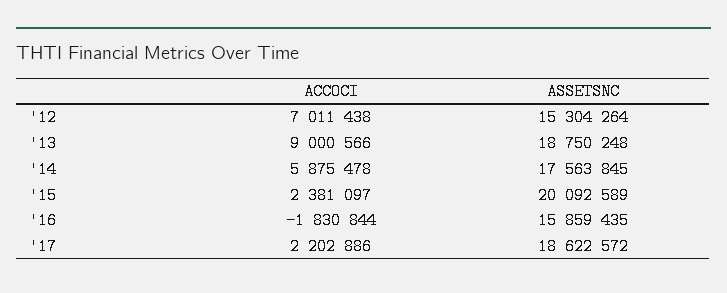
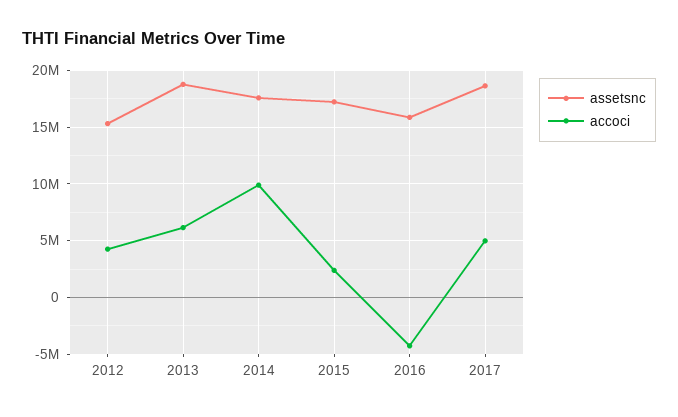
ACCOCI, '12: 7011438 -> 4000000
ACCOCI, '13: 9000566 -> 6000000
ACCOCI, '14: 5875478 -> 10000000
ASSETSNC, '15: 20092589 -> 17000000
ACCOCI, '16: -1830844 -> -4000000
ACCOCI, '17: 2202886 -> 5000000

